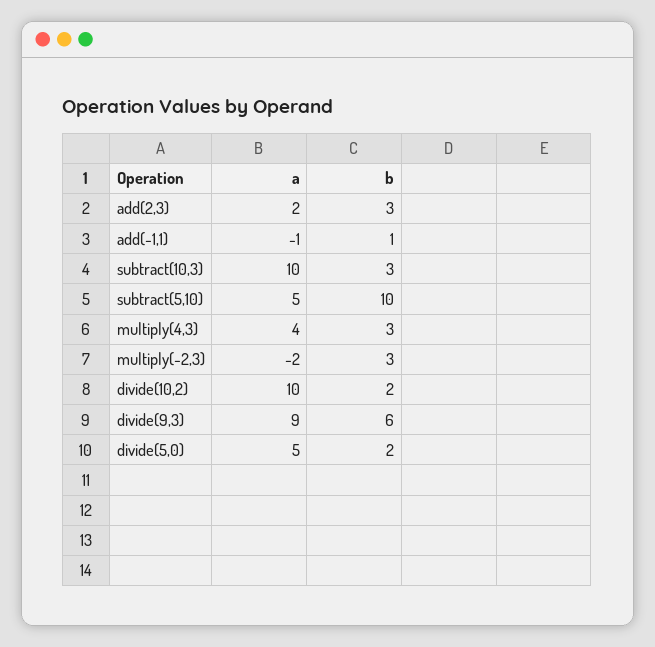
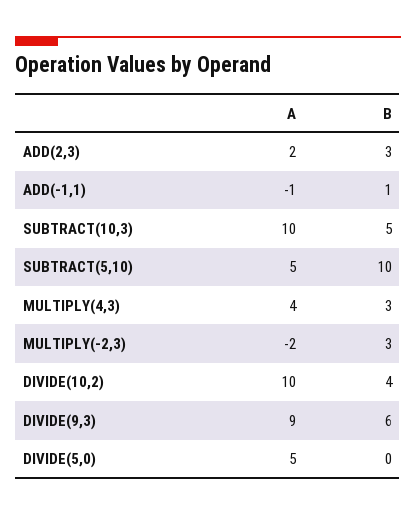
b, subtract(10,3): 3 -> 5
b, divide(10,2): 2 -> 4
b, divide(5,0): 2 -> 0

